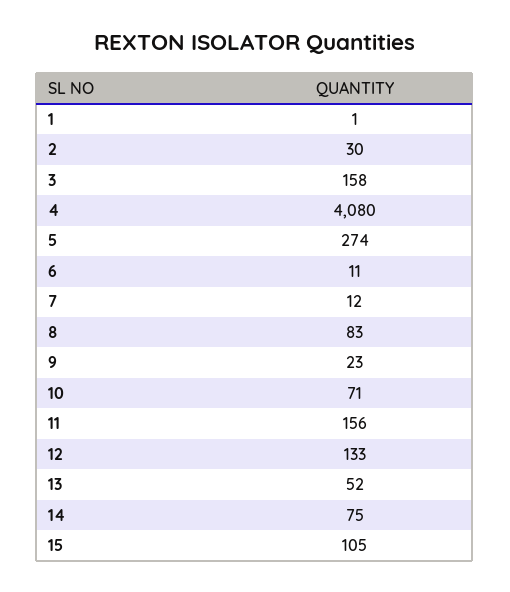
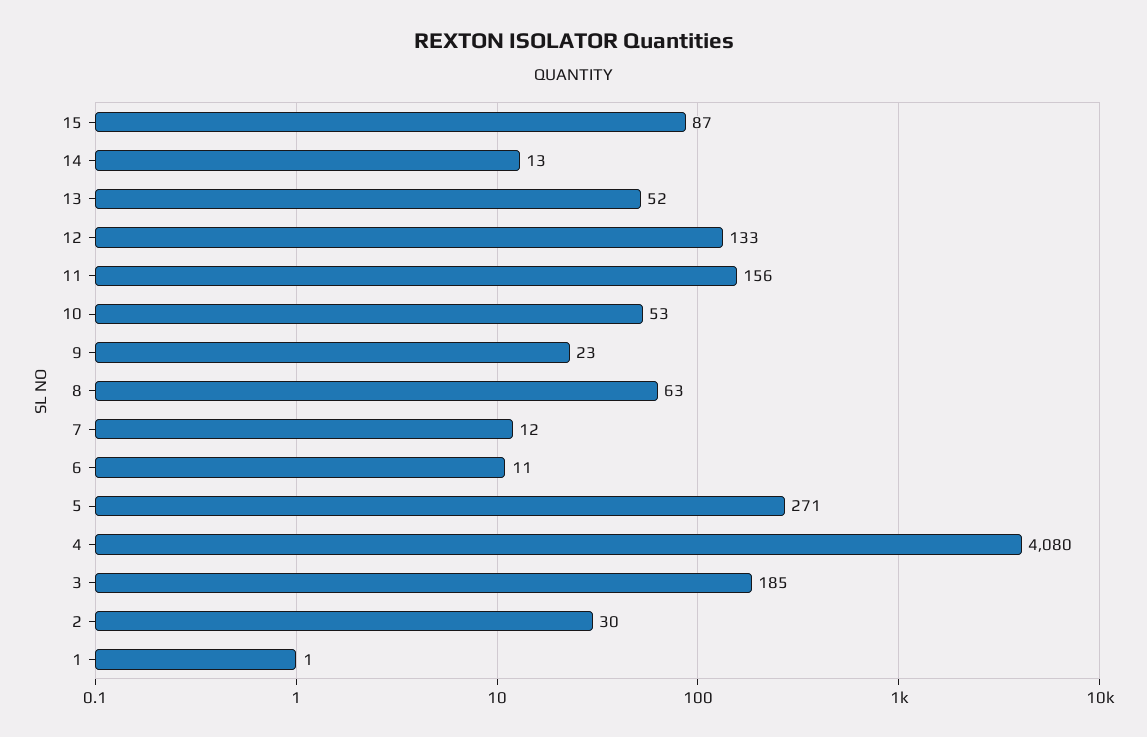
3: 158 -> 185
5: 274 -> 271
8: 83 -> 63
10: 71 -> 53
14: 75 -> 13
15: 105 -> 87

